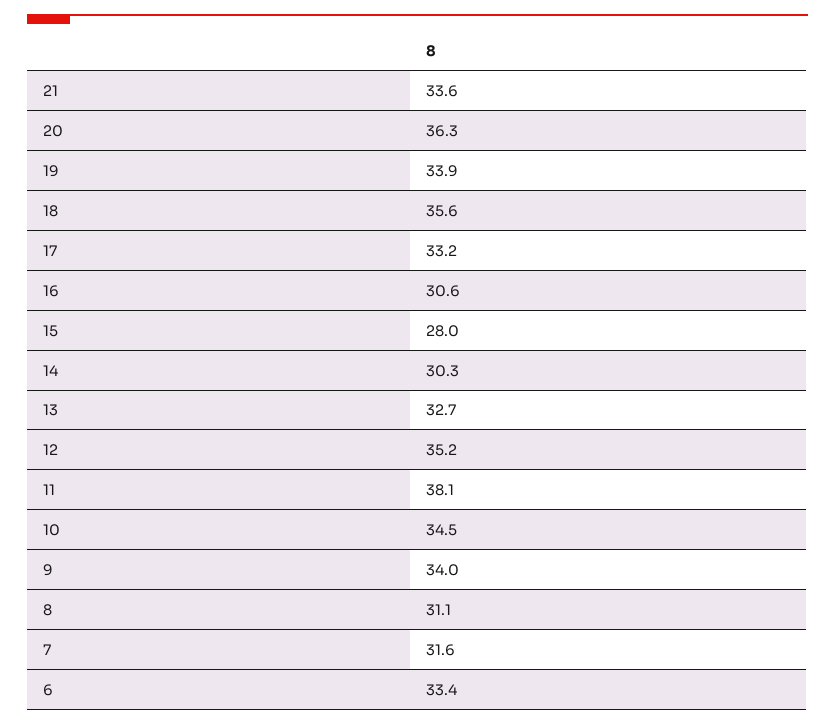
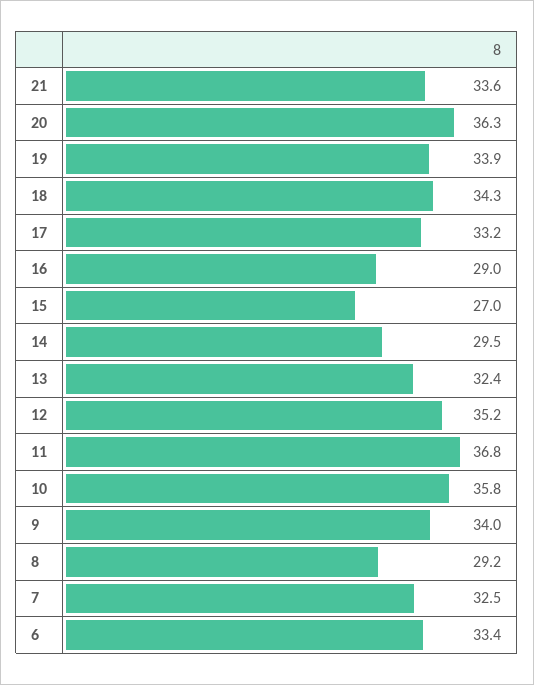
18: 35.6 -> 34.3
16: 30.6 -> 29
15: 28 -> 27
14: 30.3 -> 29.5
13: 32.7 -> 32.4
11: 38.1 -> 36.8
10: 34.5 -> 35.8
8: 31.1 -> 29.2
7: 31.6 -> 32.5

